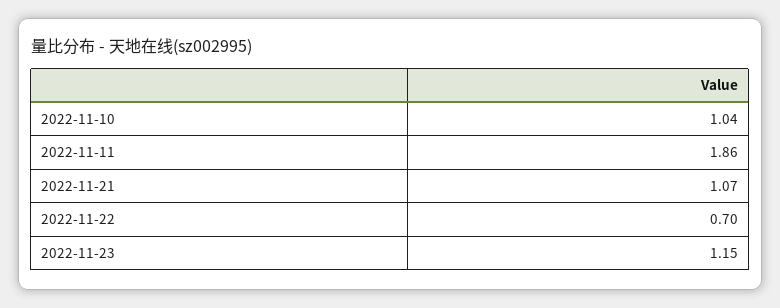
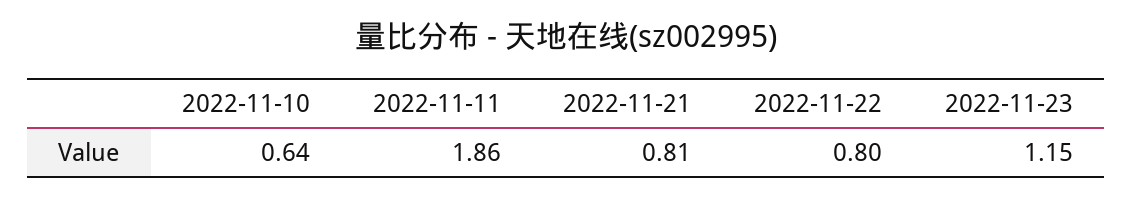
2022-11-10: 1.04 -> 0.64
2022-11-21: 1.07 -> 0.81
2022-11-22: 0.7 -> 0.8

